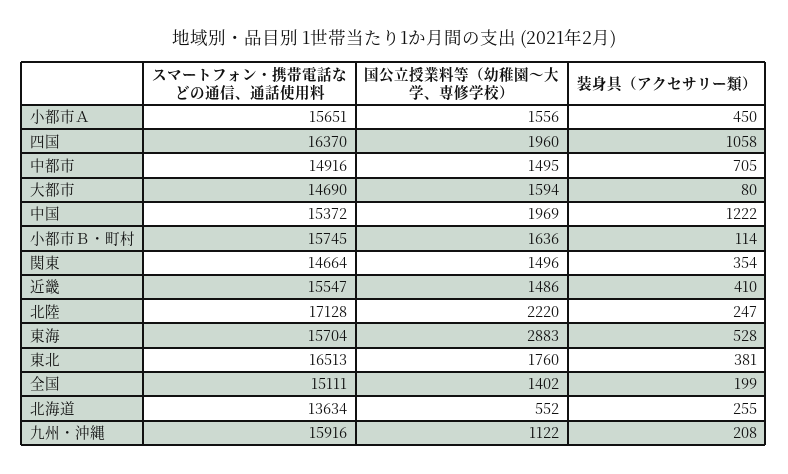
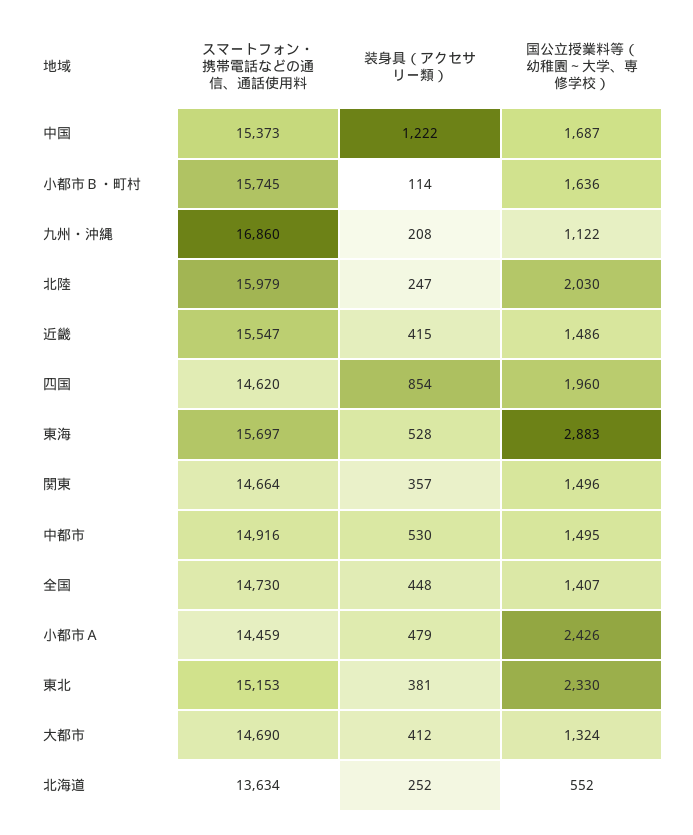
スマートフォン・携帯電話などの通信、通話使用料, 小都市Ａ: 15651 -> 14459
国公立授業料等（幼稚園～大学、専修学校）, 小都市Ａ: 1556 -> 2426
装身具（アクセサリー類）, 小都市Ａ: 450 -> 479
スマートフォン・携帯電話などの通信、通話使用料, 四国: 16370 -> 14620
装身具（アクセサリー類）, 四国: 1058 -> 854
装身具（アクセサリー類）, 中都市: 705 -> 530
国公立授業料等（幼稚園～大学、専修学校）, 大都市: 1594 -> 1324
装身具（アクセサリー類）, 大都市: 80 -> 412
スマートフォン・携帯電話などの通信、通話使用料, 中国: 15372 -> 15373
国公立授業料等（幼稚園～大学、専修学校）, 中国: 1969 -> 1687
装身具（アクセサリー類）, 関東: 354 -> 357
装身具（アクセサリー類）, 近畿: 410 -> 415
スマートフォン・携帯電話などの通信、通話使用料, 北陸: 17128 -> 15979
国公立授業料等（幼稚園～大学、専修学校）, 北陸: 2220 -> 2030
スマートフォン・携帯電話などの通信、通話使用料, 東海: 15704 -> 15697
スマートフォン・携帯電話などの通信、通話使用料, 東北: 16513 -> 15153
国公立授業料等（幼稚園～大学、専修学校）, 東北: 1760 -> 2330
スマートフォン・携帯電話などの通信、通話使用料, 全国: 15111 -> 14730
国公立授業料等（幼稚園～大学、専修学校）, 全国: 1402 -> 1407
装身具（アクセサリー類）, 全国: 199 -> 448
装身具（アクセサリー類）, 北海道: 255 -> 252
スマートフォン・携帯電話などの通信、通話使用料, 九州・沖縄: 15916 -> 16860

